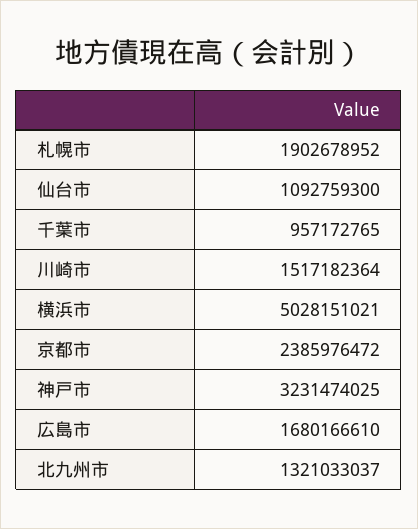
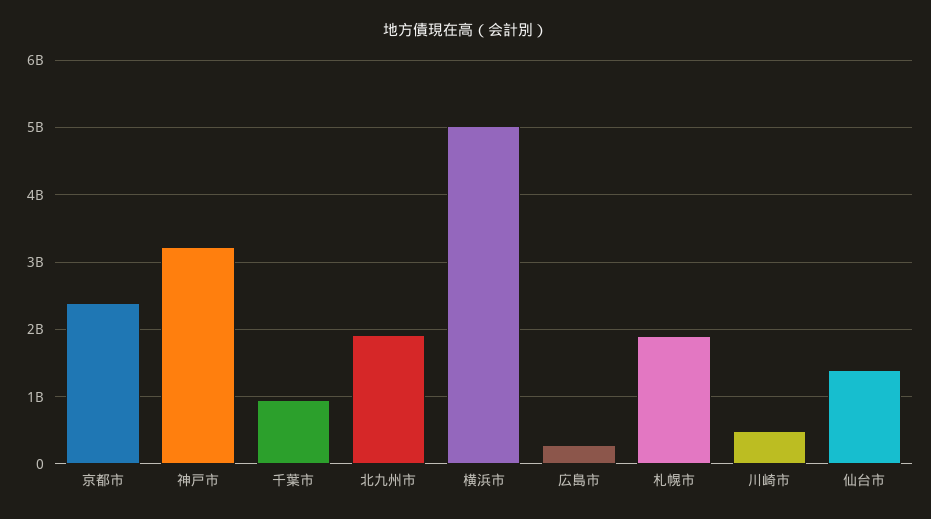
仙台市: 1092759300 -> 1400000000
川崎市: 1517182364 -> 500000000
広島市: 1680166610 -> 300000000
北九州市: 1321033037 -> 1900000000

